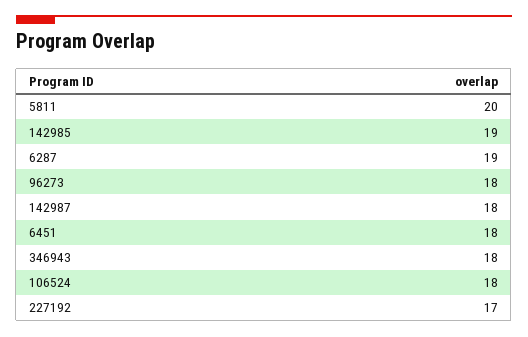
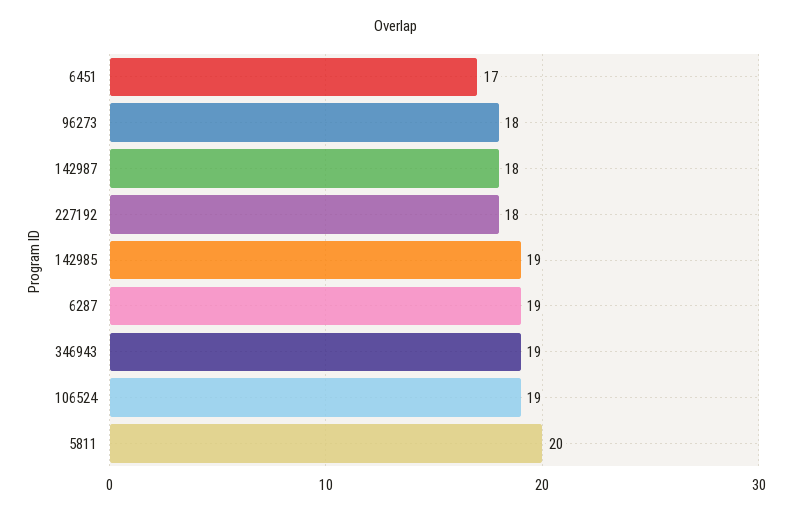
6451: 18 -> 17
346943: 18 -> 19
106524: 18 -> 19
227192: 17 -> 18

